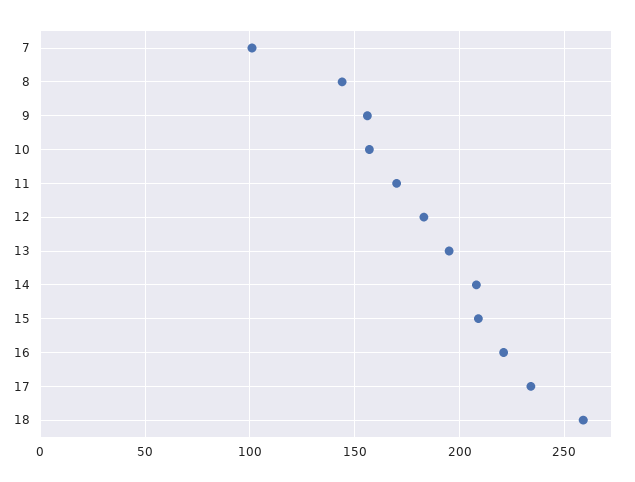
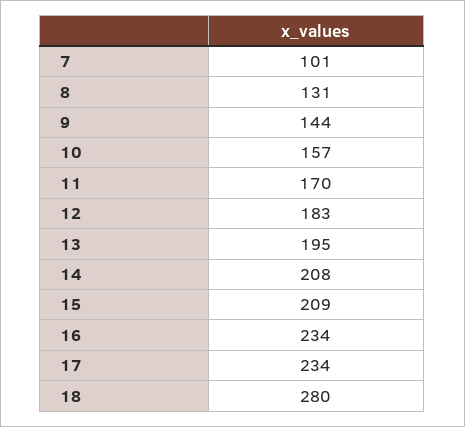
8: 145 -> 131
9: 155 -> 144
16: 220 -> 234
18: 260 -> 280

